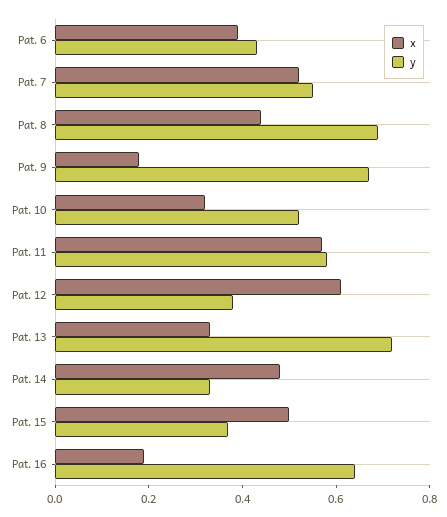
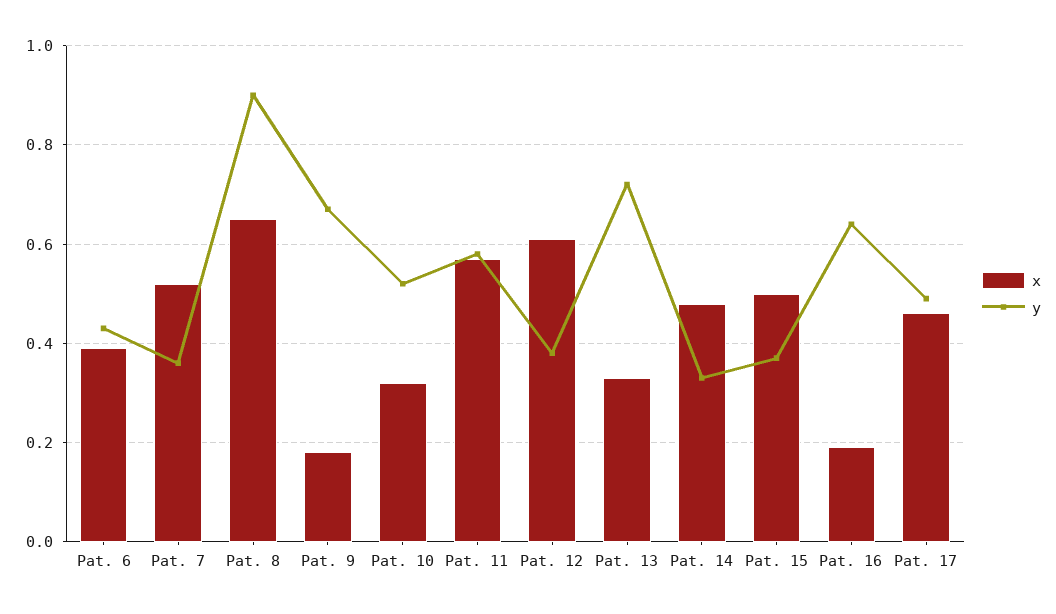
y, Pat. 7: 0.55 -> 0.35
x, Pat. 8: 0.45 -> 0.65
y, Pat. 8: 0.7 -> 0.9
x, Pat. 17: none -> 0.45
y, Pat. 17: none -> 0.5

